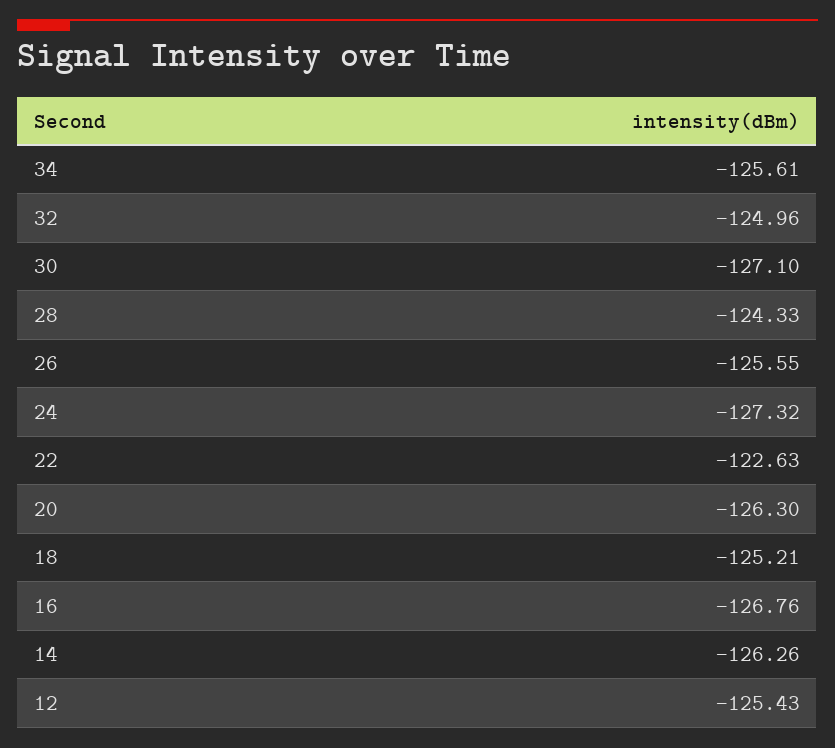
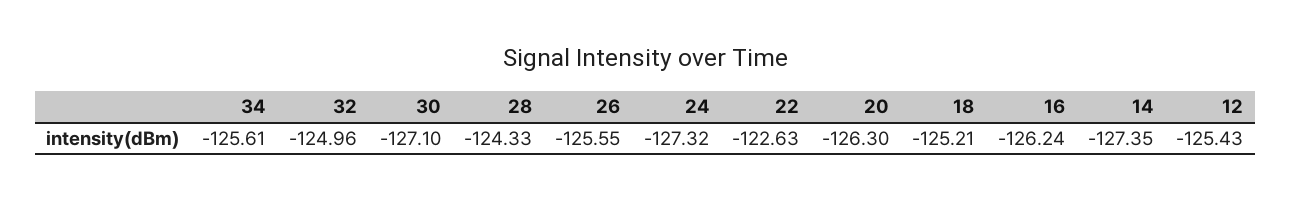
16: -126.76 -> -126.24
14: -126.26 -> -127.35

